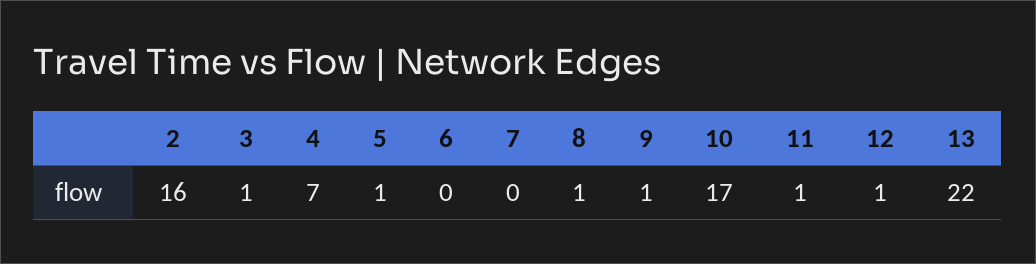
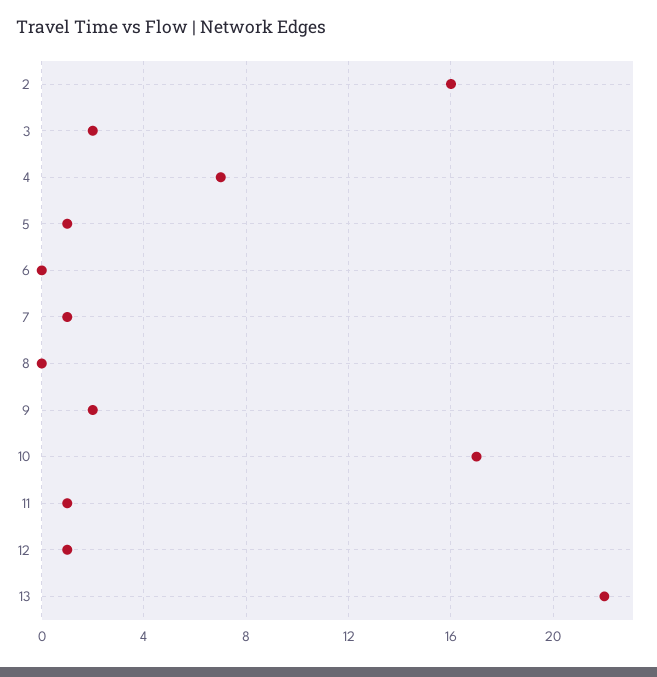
3: 1 -> 2
7: 0 -> 1
8: 1 -> 0
9: 1 -> 2

